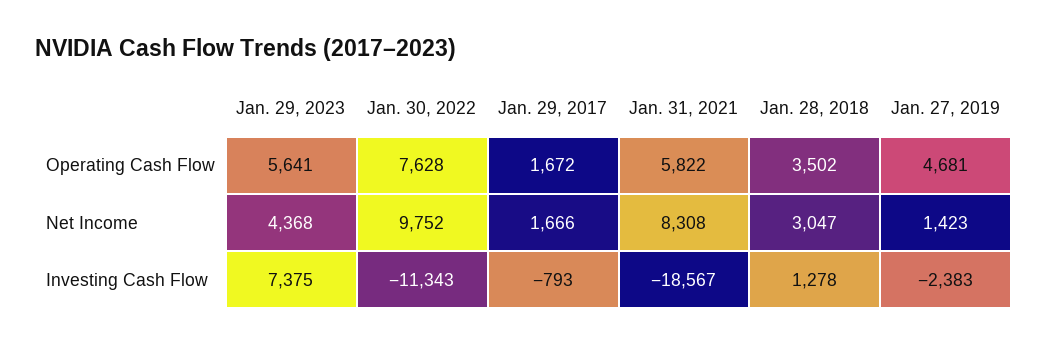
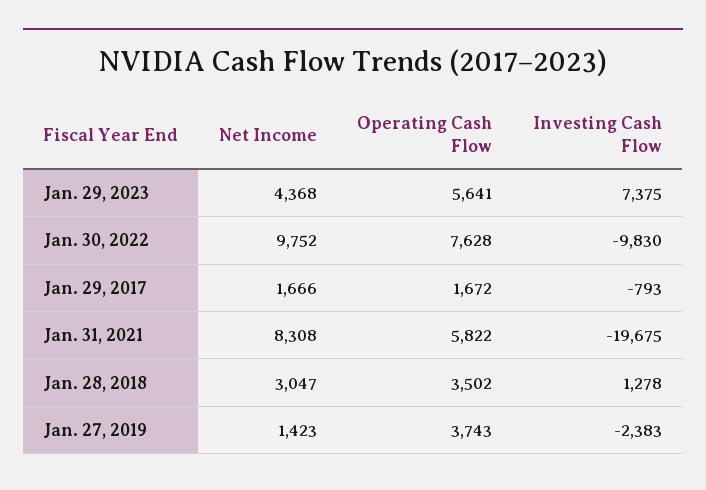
Jan. 27, 2019, Operating Cash Flow: 4681 -> 3743
Jan. 30, 2022, Investing Cash Flow: -11343 -> -9830
Jan. 31, 2021, Investing Cash Flow: -18567 -> -19675

